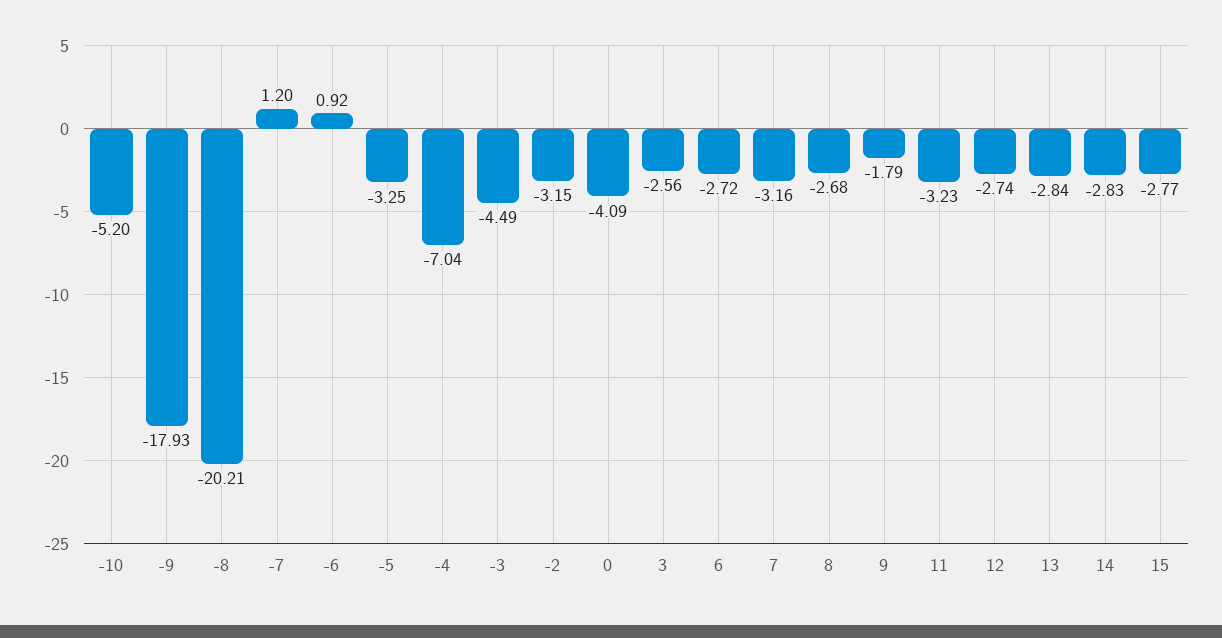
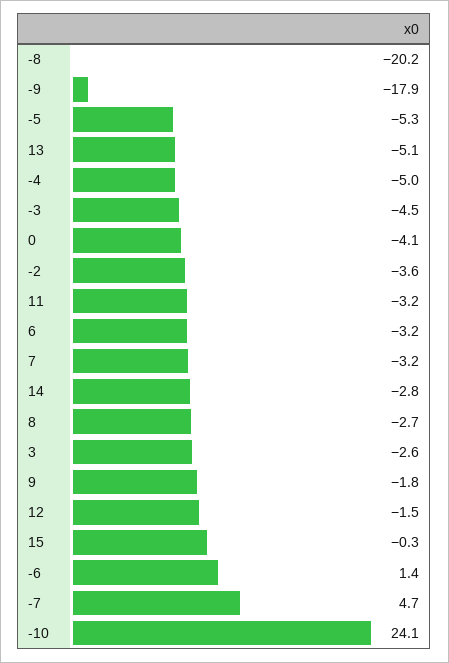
-10: -5.2 -> 24.1
-7: 1.2 -> 4.7
-6: 0.92 -> 1.4
-5: -3.25 -> -5.3
-4: -7.04 -> -5
-2: -3.15 -> -3.6
6: -2.72 -> -3.2
12: -2.74 -> -1.5
13: -2.84 -> -5.1
15: -2.77 -> -0.3

